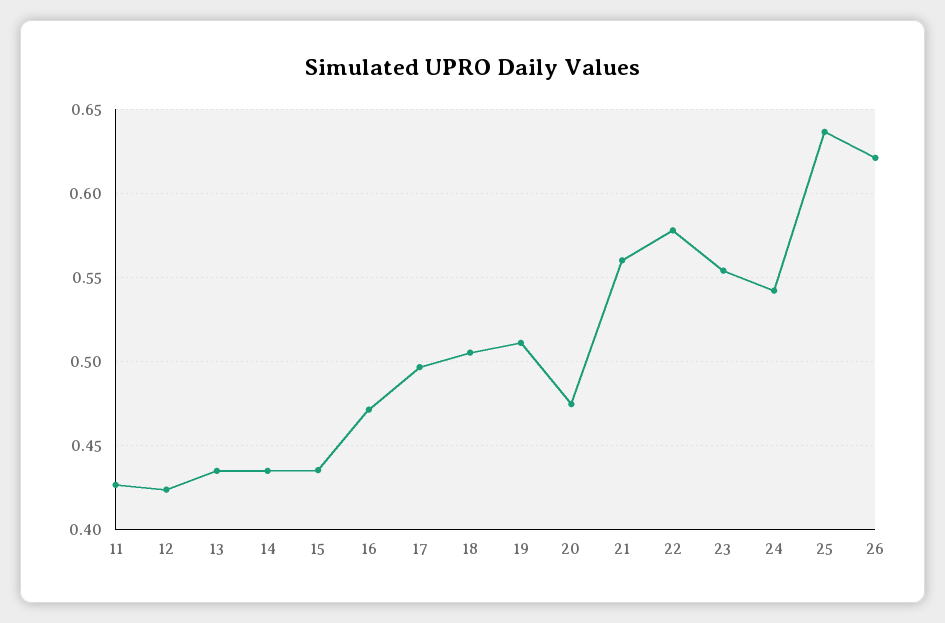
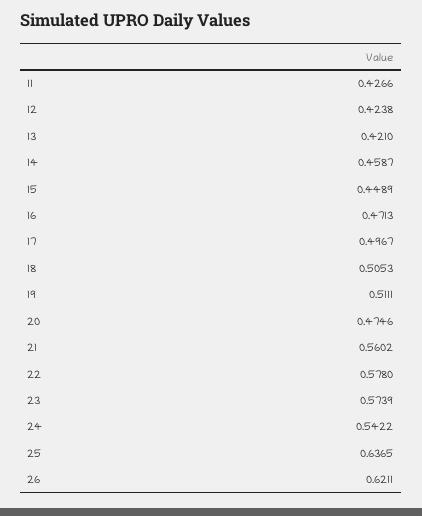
13: 0.435 -> 0.421
14: 0.435 -> 0.4587
15: 0.435 -> 0.4489
23: 0.555 -> 0.5739

